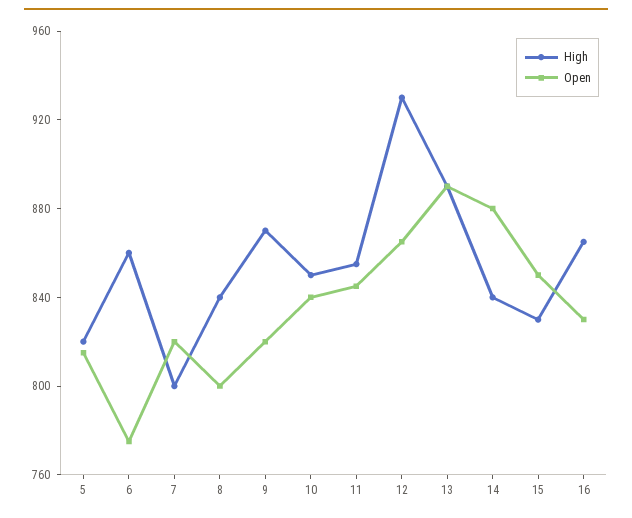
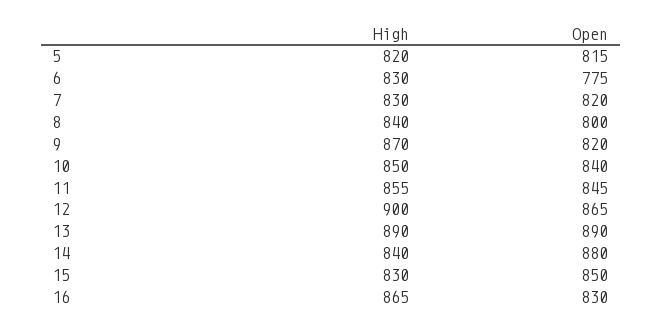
High, 6: 860 -> 830
High, 7: 800 -> 830
High, 12: 930 -> 900

